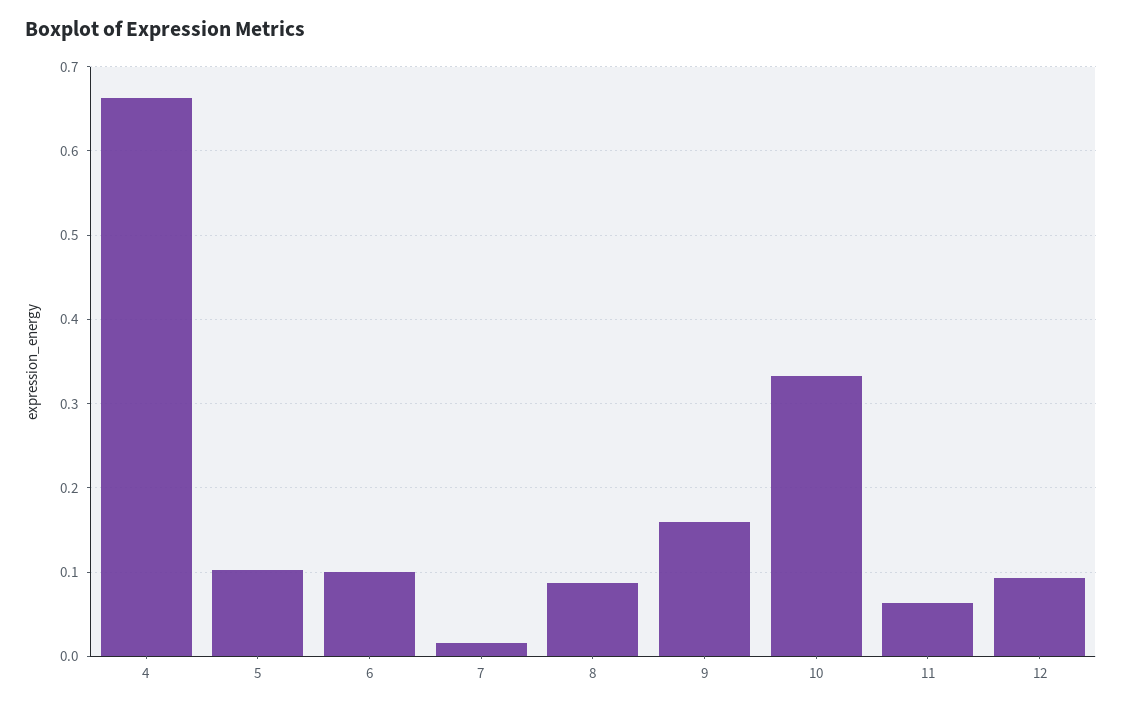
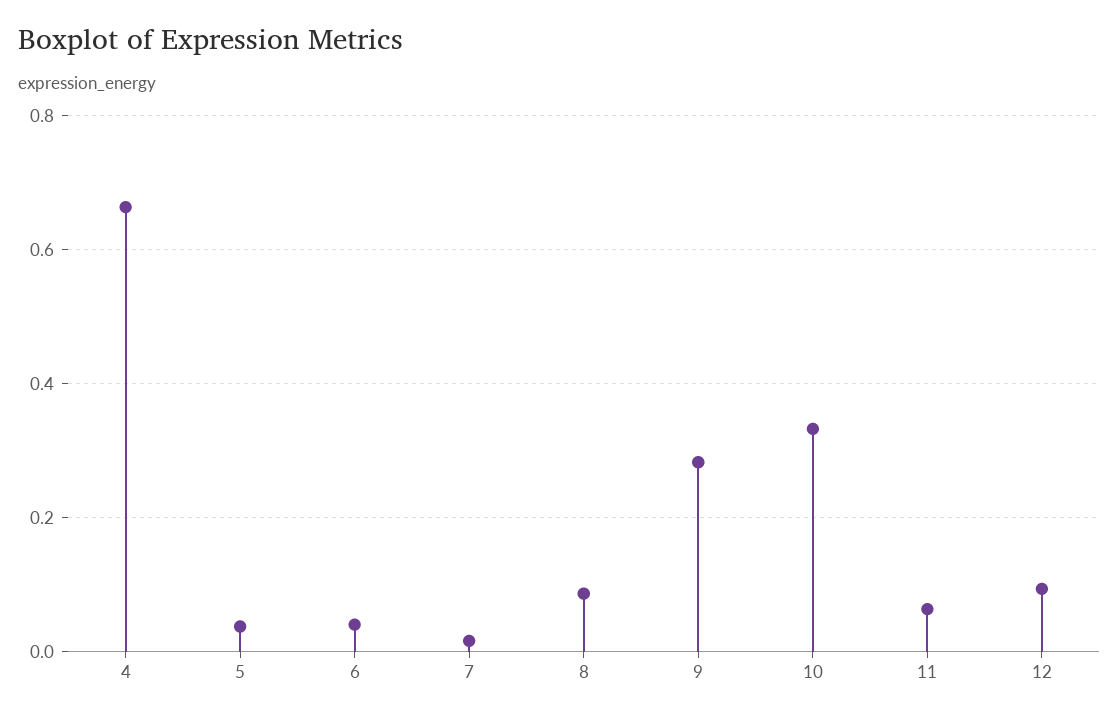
5: 0.1 -> 0.04
6: 0.1 -> 0.04
9: 0.16 -> 0.28

